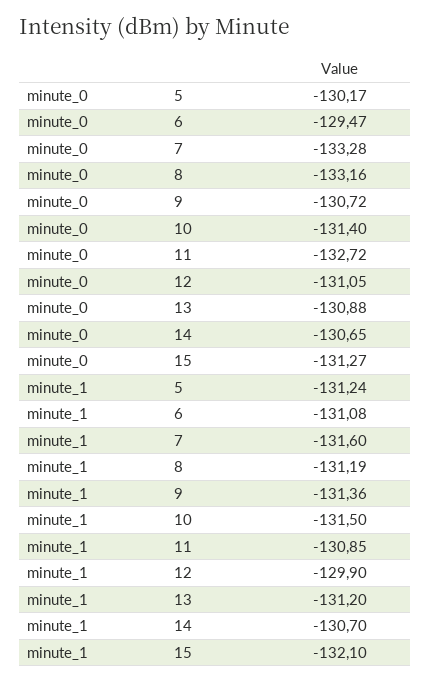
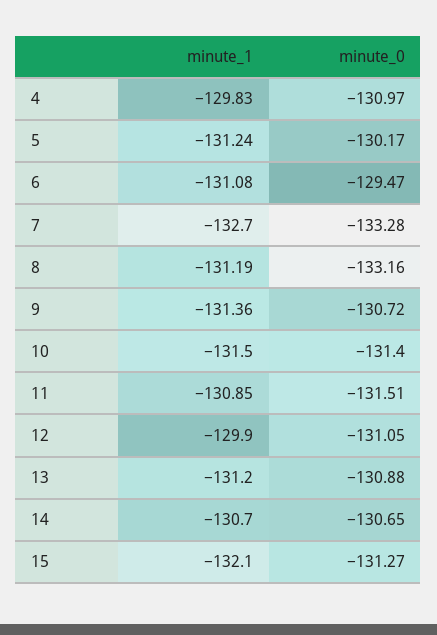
minute_0, 11: -132.72 -> -131.51
minute_1, 7: -131.6 -> -132.7
minute_1, 4: none -> -129.83
minute_0, 4: none -> -130.97

